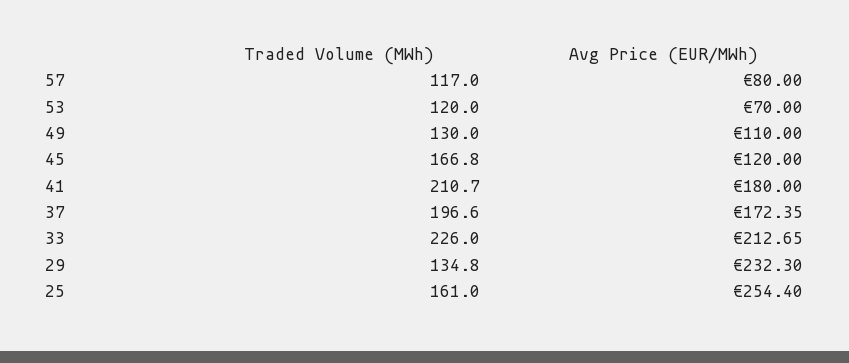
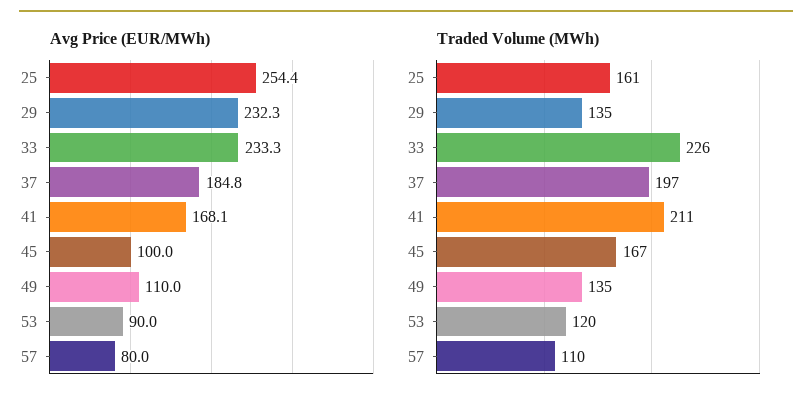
Traded Volume (MWh), 57: 117 -> 110
Avg Price (EUR/MWh), 53: 70 -> 90
Traded Volume (MWh), 49: 130 -> 135
Avg Price (EUR/MWh), 45: 120 -> 100
Avg Price (EUR/MWh), 41: 180 -> 168.1
Avg Price (EUR/MWh), 37: 172.35 -> 184.8
Avg Price (EUR/MWh), 33: 212.65 -> 233.3

